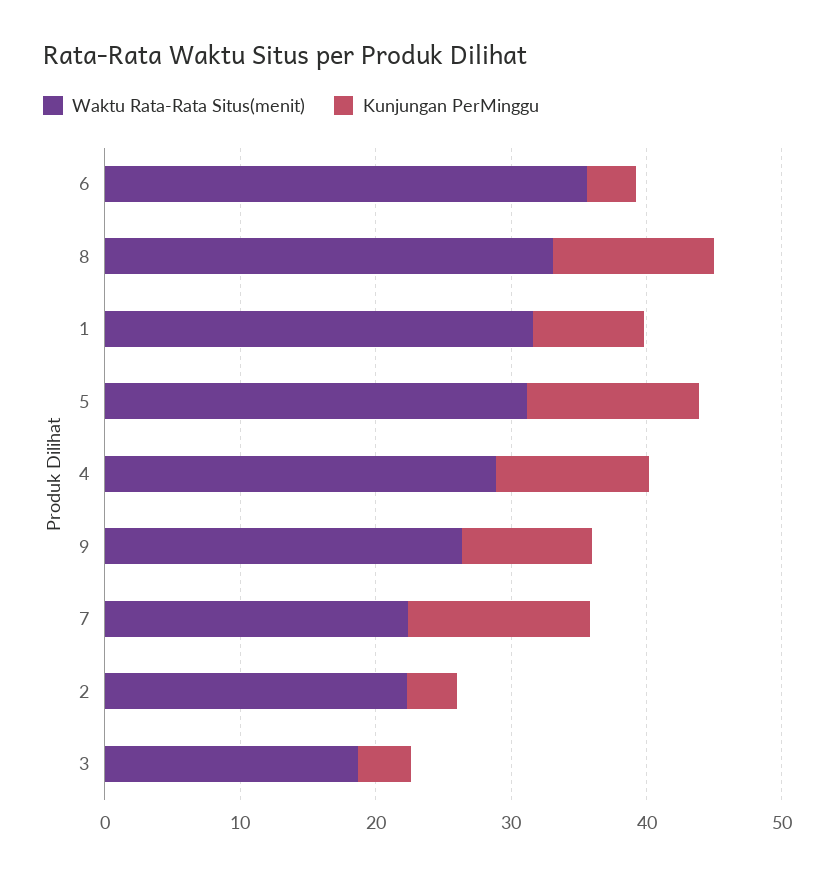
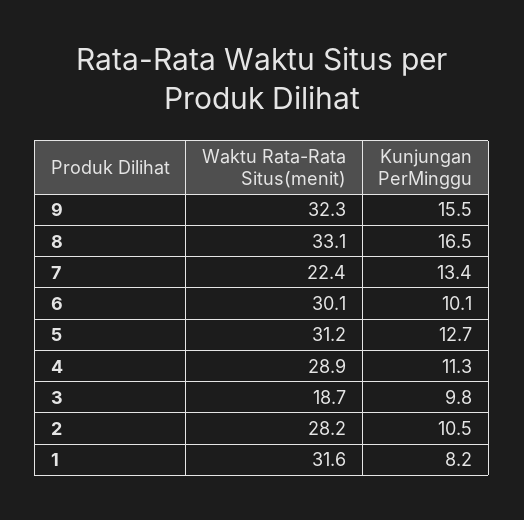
Waktu Rata-Rata Situs(menit), 6: 36 -> 30.1
Kunjungan PerMinggu, 6: 4 -> 10.1
Kunjungan PerMinggu, 8: 12 -> 16.5
Waktu Rata-Rata Situs(menit), 9: 26 -> 32.3
Kunjungan PerMinggu, 9: 10 -> 15.5
Waktu Rata-Rata Situs(menit), 2: 22 -> 28.2
Kunjungan PerMinggu, 2: 4 -> 10.5
Kunjungan PerMinggu, 3: 4 -> 9.8

